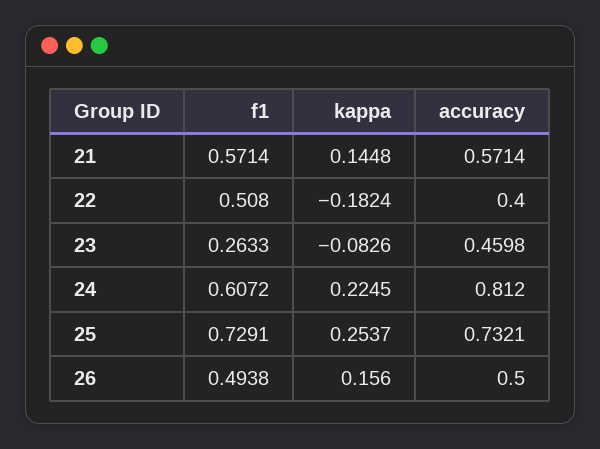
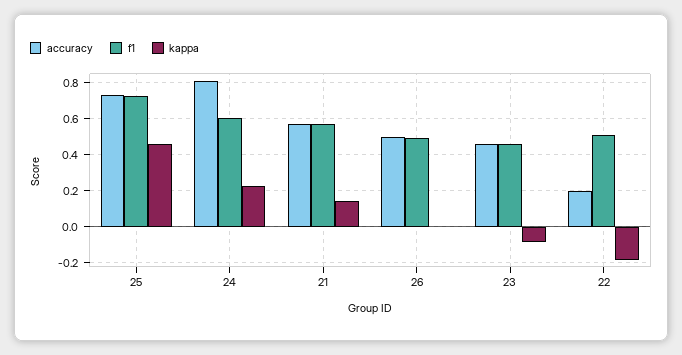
accuracy, 22: 0.4 -> 0.2
f1, 23: 0.2633 -> 0.45
kappa, 25: 0.2537 -> 0.45
kappa, 26: 0.156 -> 0

